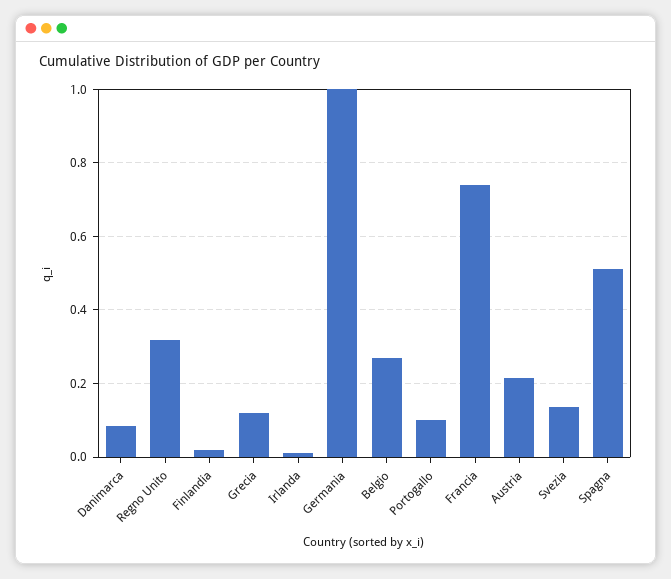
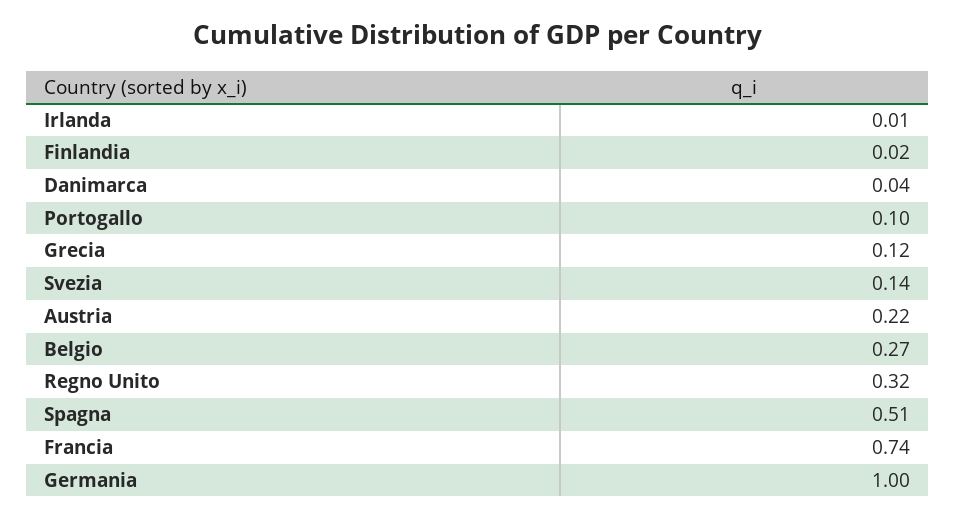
Danimarca: 0.08 -> 0.04

